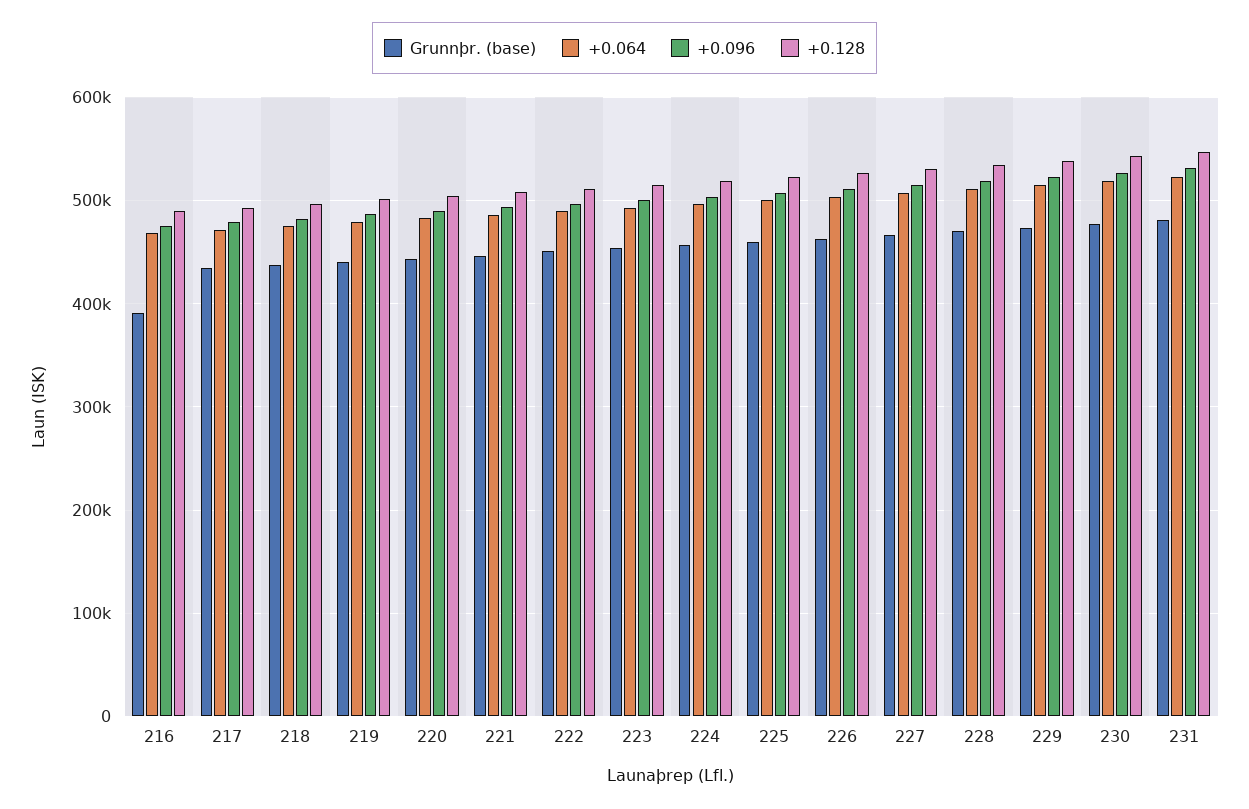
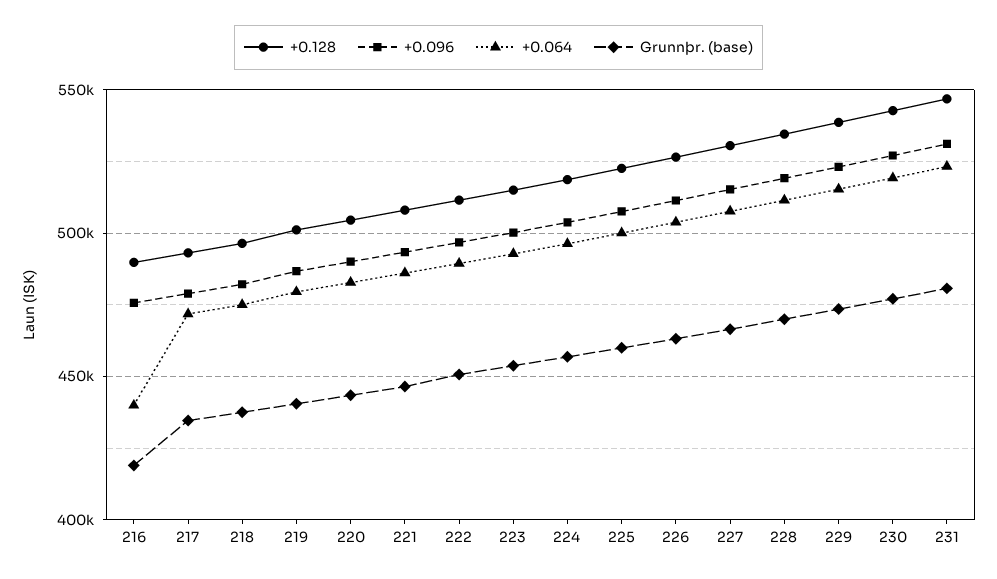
Grunnþr. (base), 216: 390000 -> 420000
+0.064, 216: 470000 -> 440000

